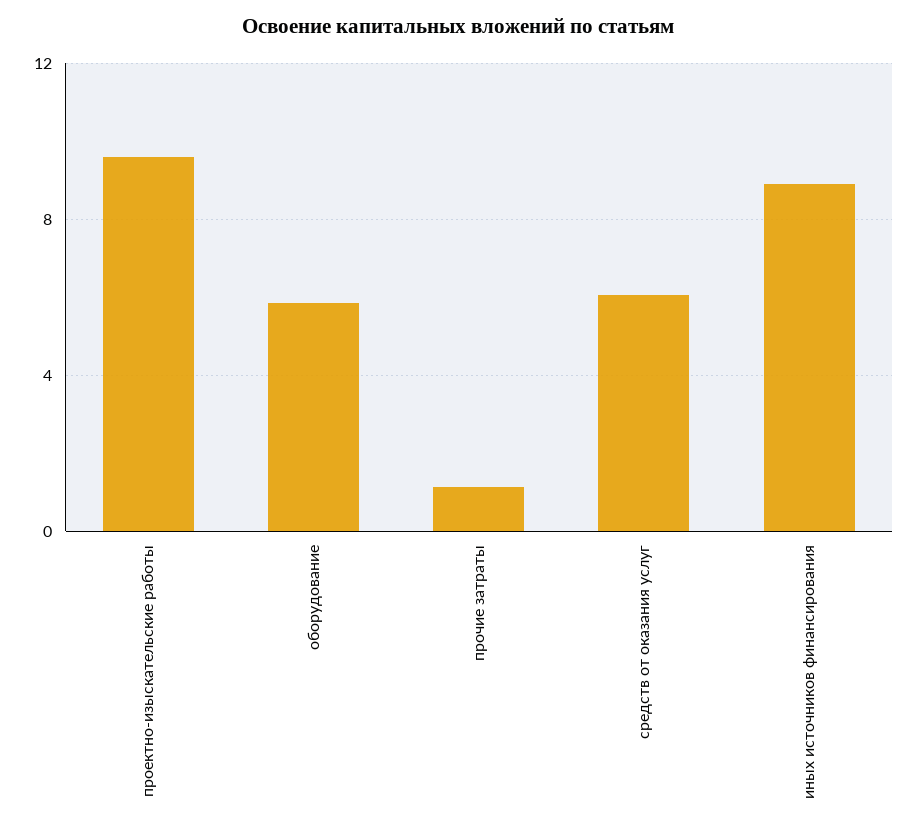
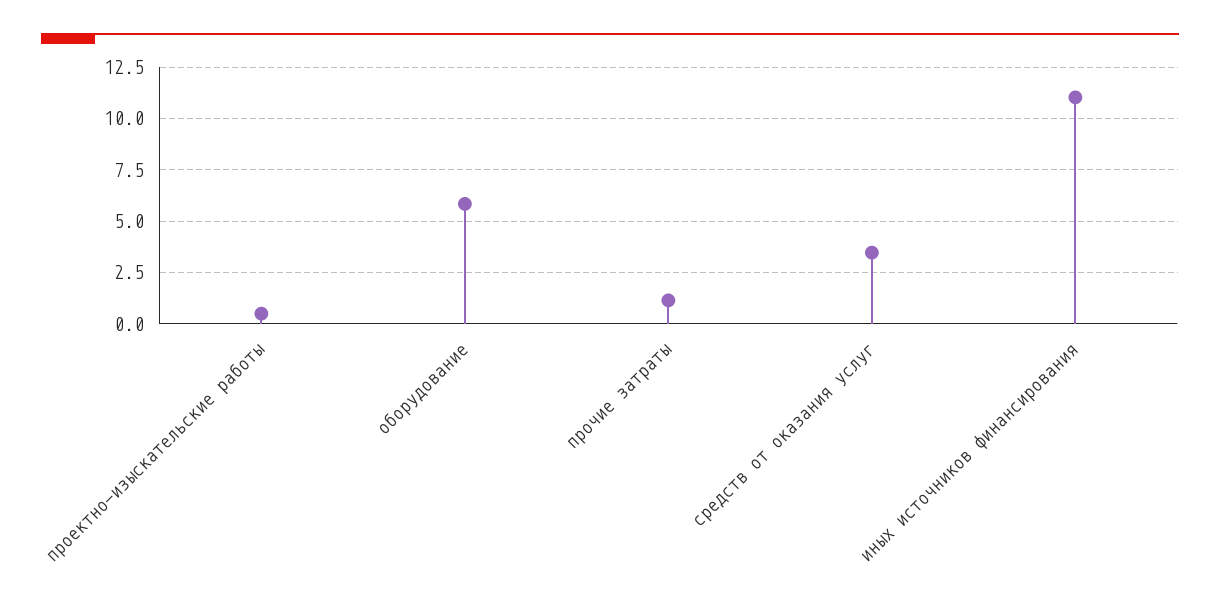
проектно-изыскательские работы: 9.5 -> 0.5
средств от оказания услуг: 6 -> 3.5
иных источников финансирования: 9 -> 11

